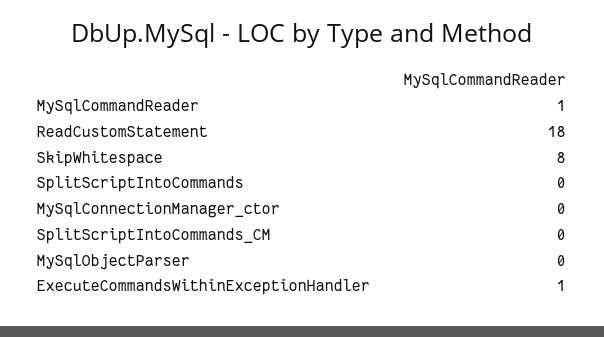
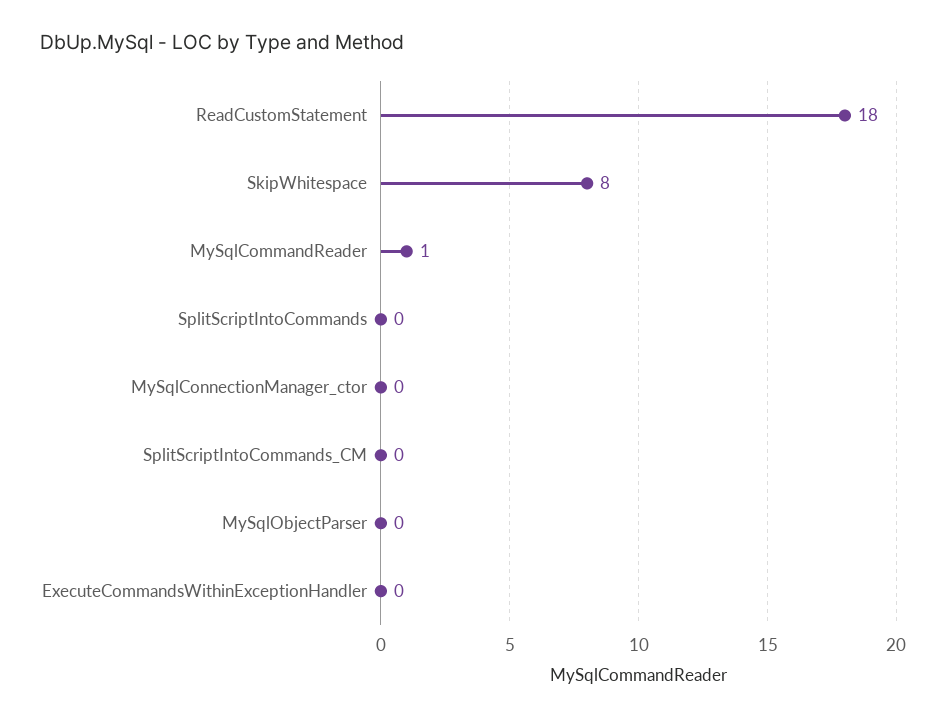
ExecuteCommandsWithinExceptionHandler: 1 -> 0

